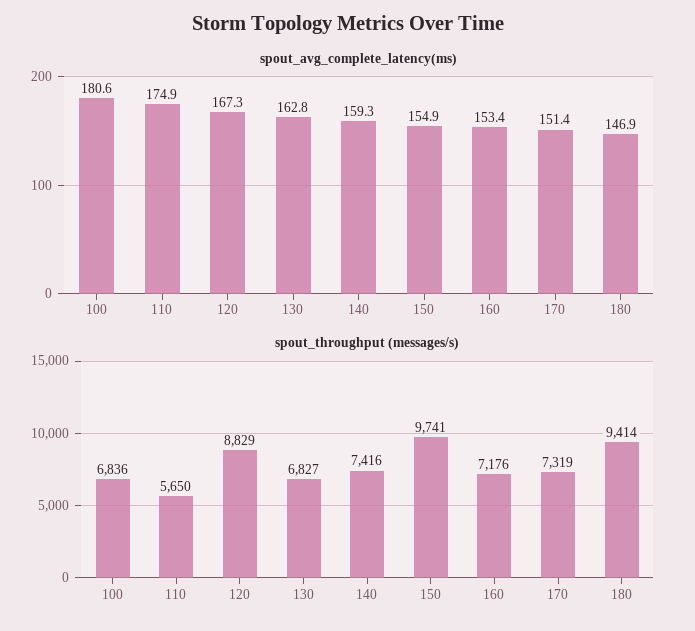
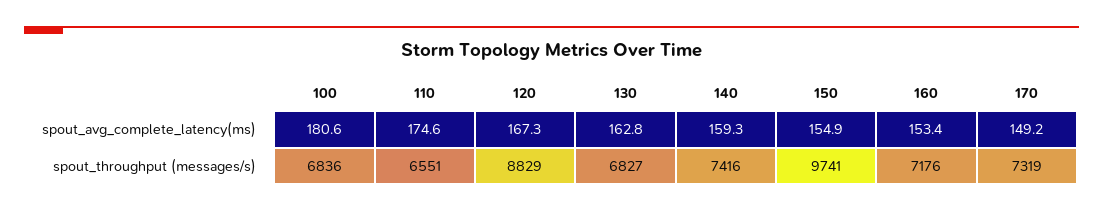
spout_avg_complete_latency(ms), 110: 174.9 -> 174.6
spout_avg_complete_latency(ms), 170: 151.4 -> 149.2
spout_avg_complete_latency(ms), 180: 146.9 -> none
spout_throughput (messages/s), 110: 5650 -> 6551
spout_throughput (messages/s), 180: 9414 -> none

